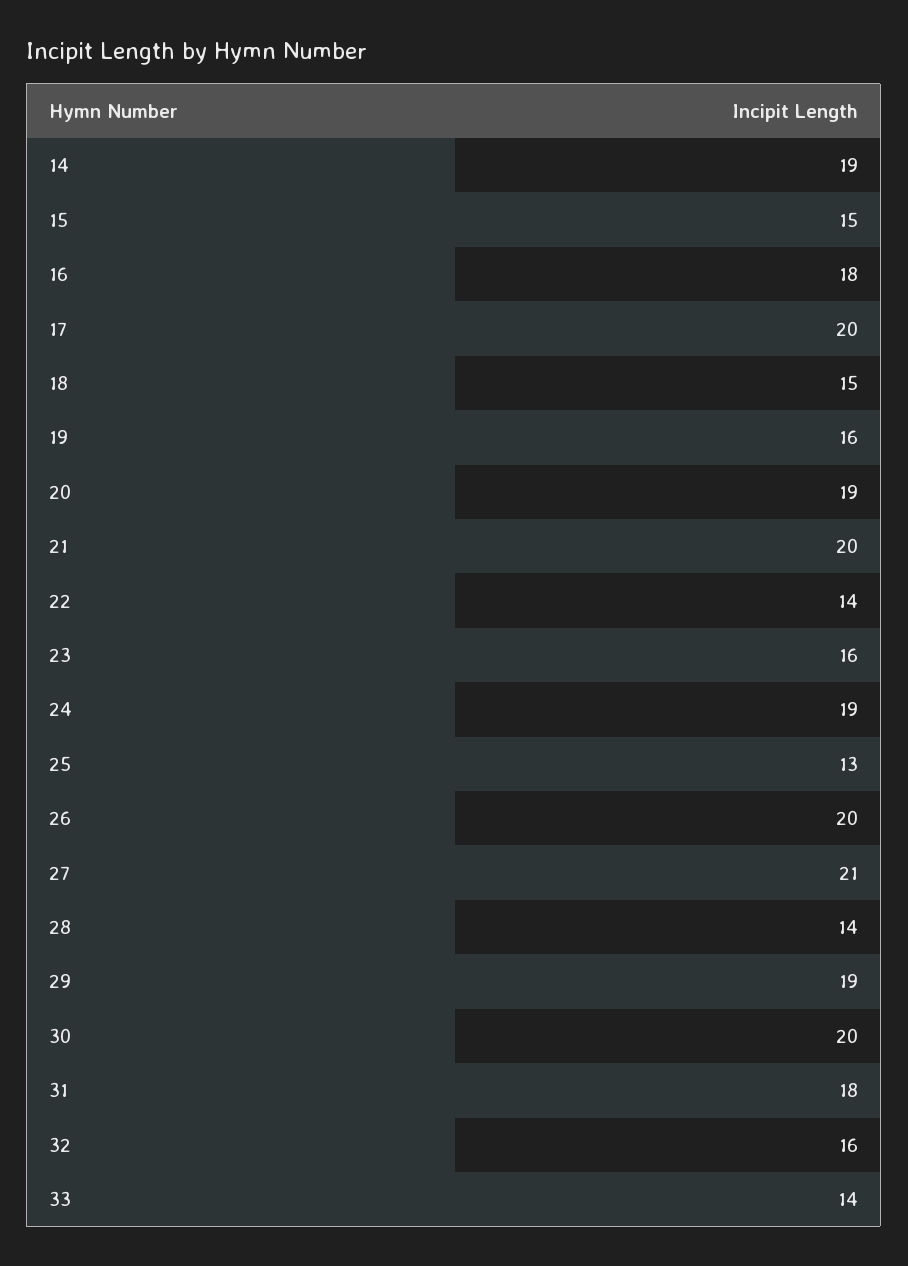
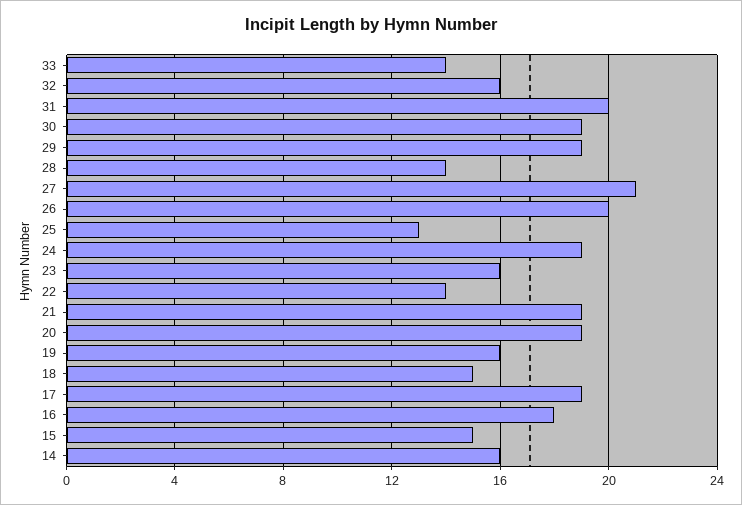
14: 19 -> 16
17: 20 -> 19
21: 20 -> 19
30: 20 -> 19
31: 18 -> 20

